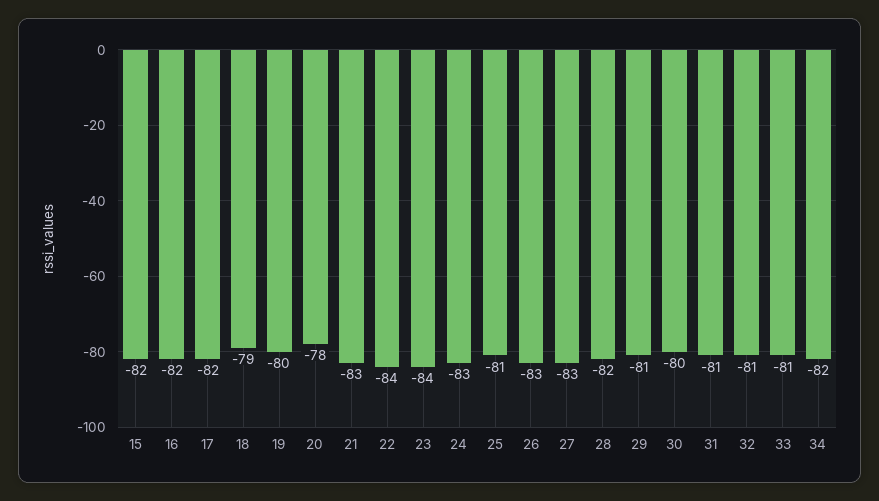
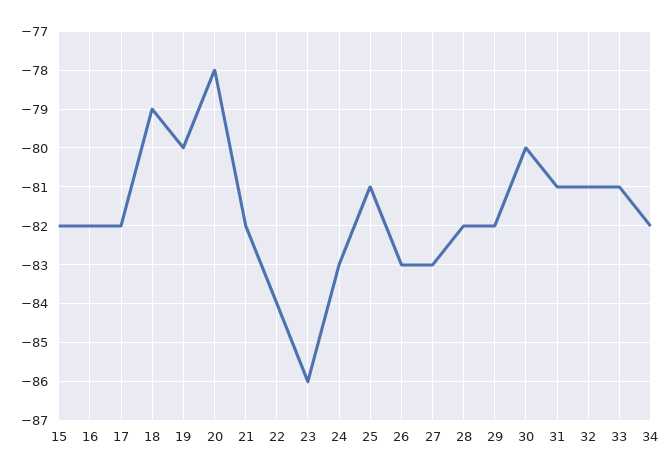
21: -83 -> -82
23: -84 -> -86
29: -81 -> -82

